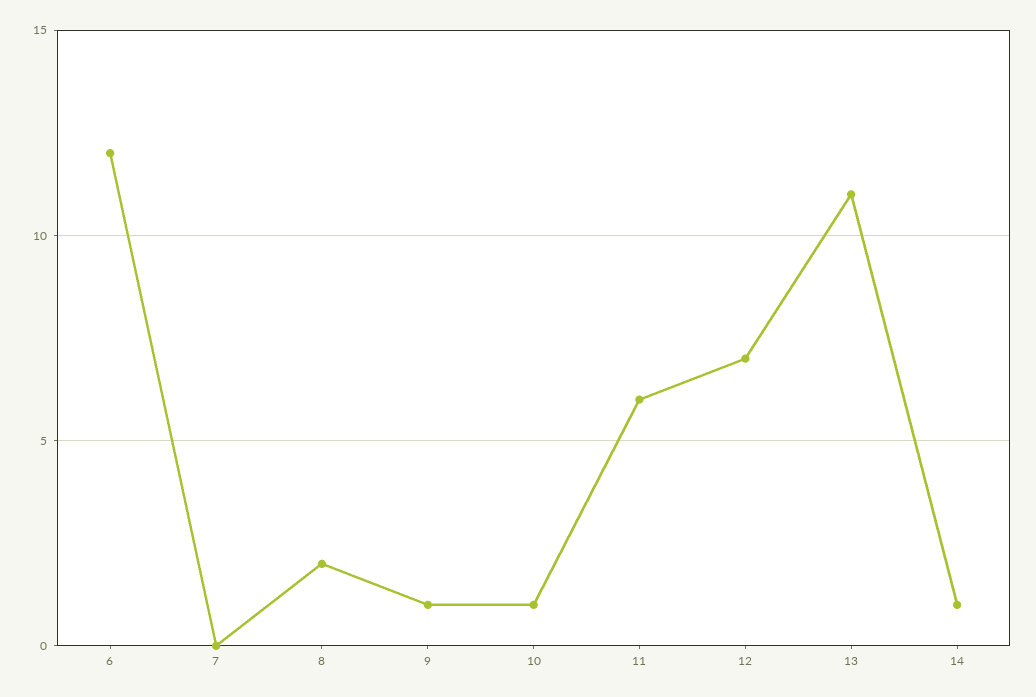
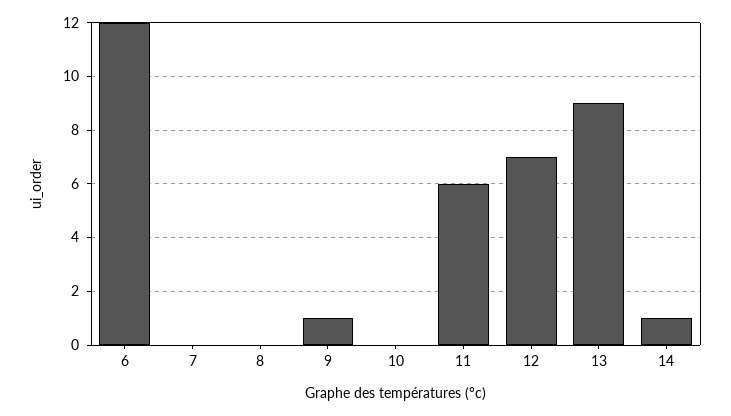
8: 2 -> 0
10: 1 -> 0
13: 11 -> 9

